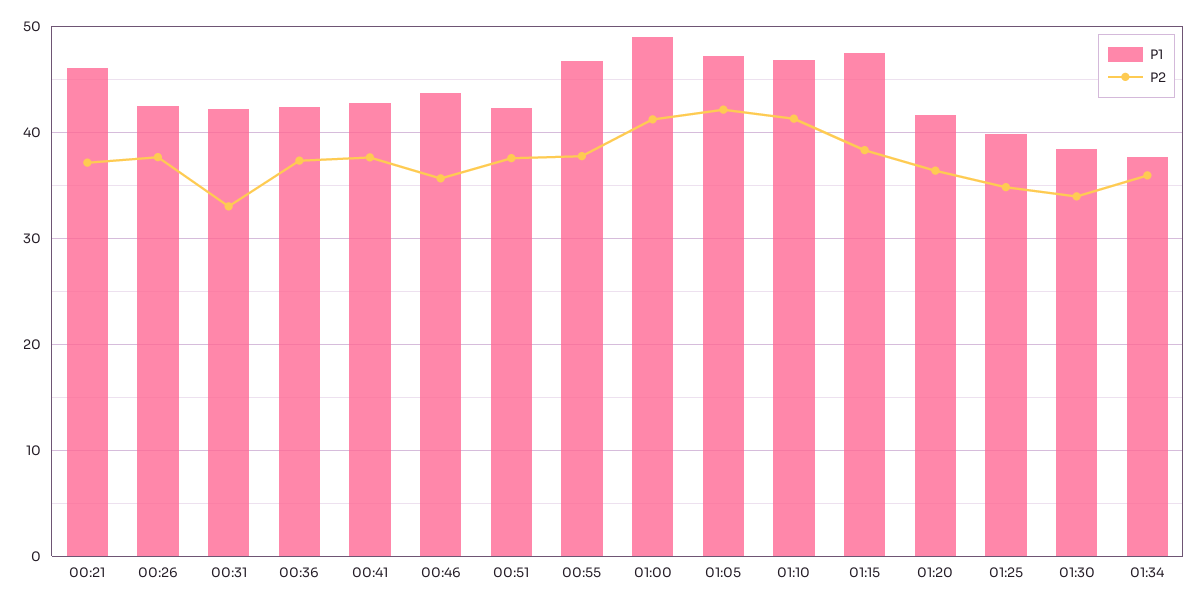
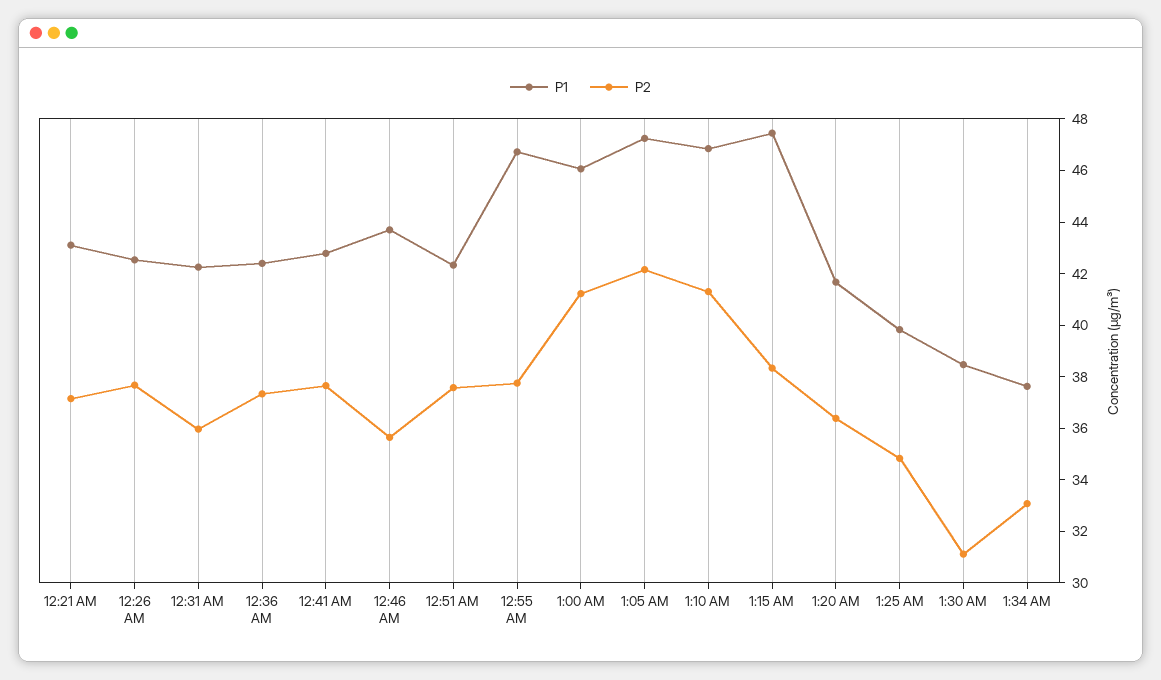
P1, 00:21: 46 -> 43
P2, 00:31: 33 -> 36
P1, 01:00: 49 -> 46
P2, 01:30: 34 -> 31
P2, 01:34: 36 -> 33

